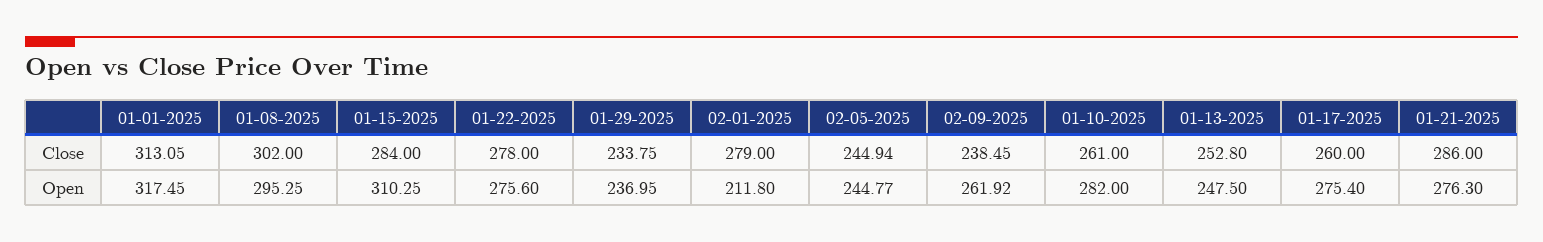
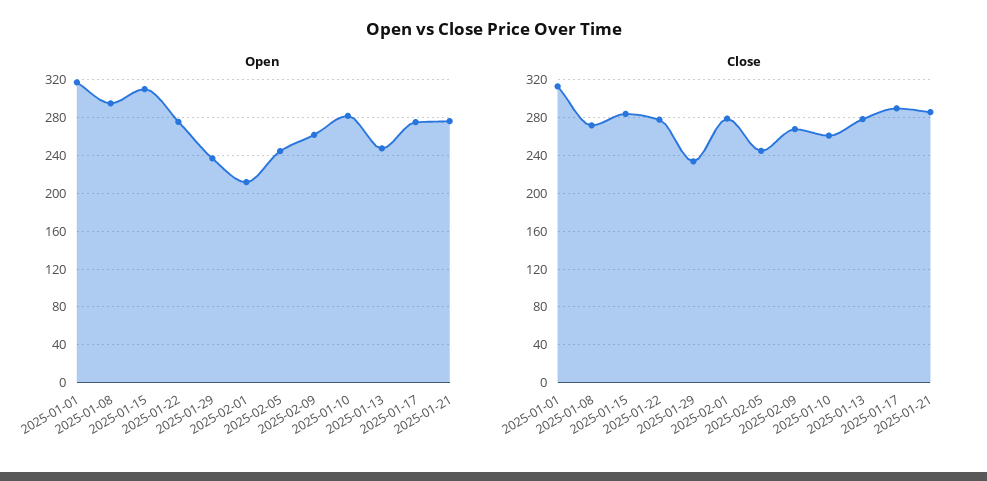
Close, 01-08-2025: 302 -> 270
Close, 02-09-2025: 238.45 -> 270
Close, 01-13-2025: 252.8 -> 280
Close, 01-17-2025: 260 -> 290

